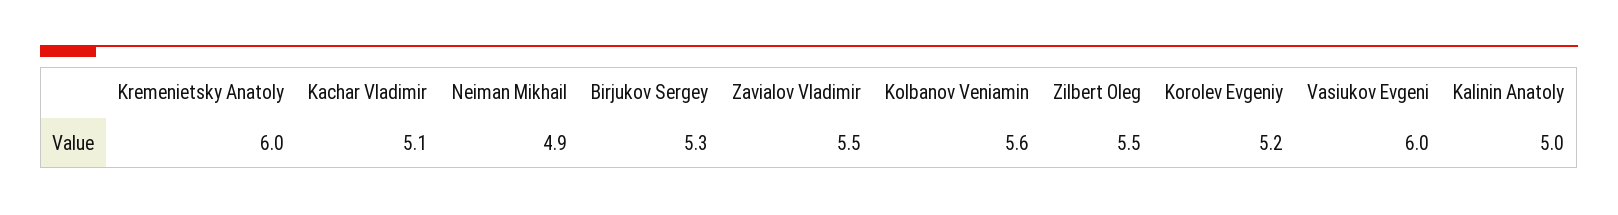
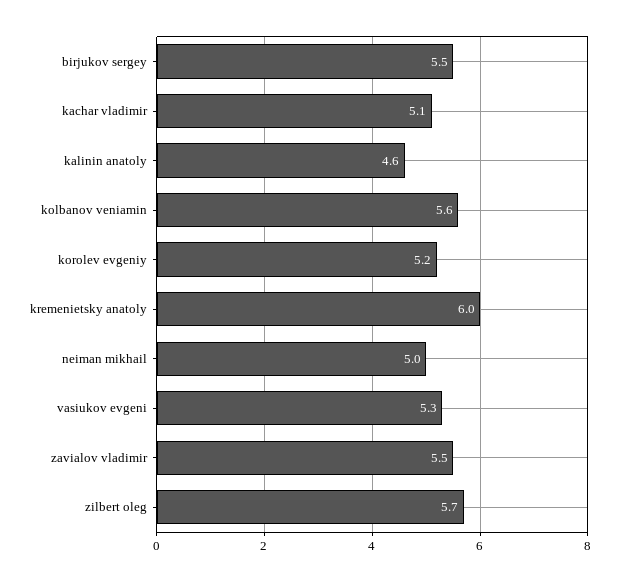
Neiman Mikhail: 4.9 -> 5
Birjukov Sergey: 5.3 -> 5.5
Zilbert Oleg: 5.5 -> 5.7
Vasiukov Evgeni: 6 -> 5.3
Kalinin Anatoly: 5 -> 4.6

